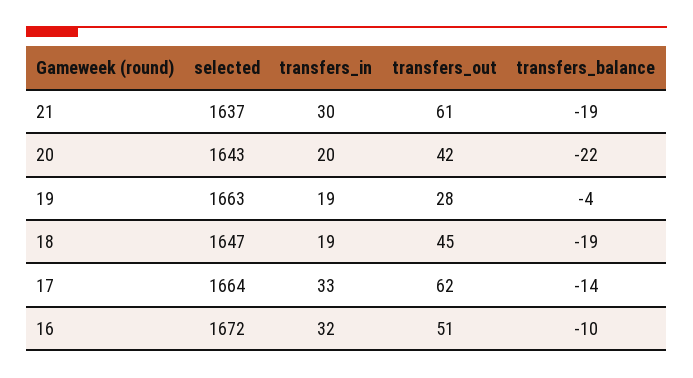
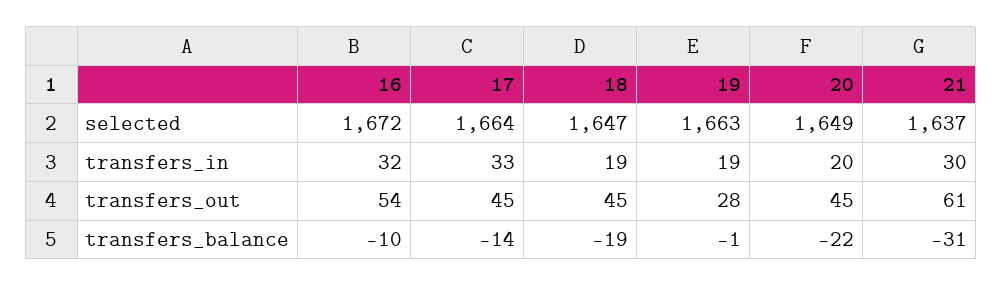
transfers_balance, 21: -19 -> -31
selected, 20: 1643 -> 1649
transfers_out, 20: 42 -> 45
transfers_balance, 19: -4 -> -1
transfers_out, 17: 62 -> 45
transfers_out, 16: 51 -> 54

